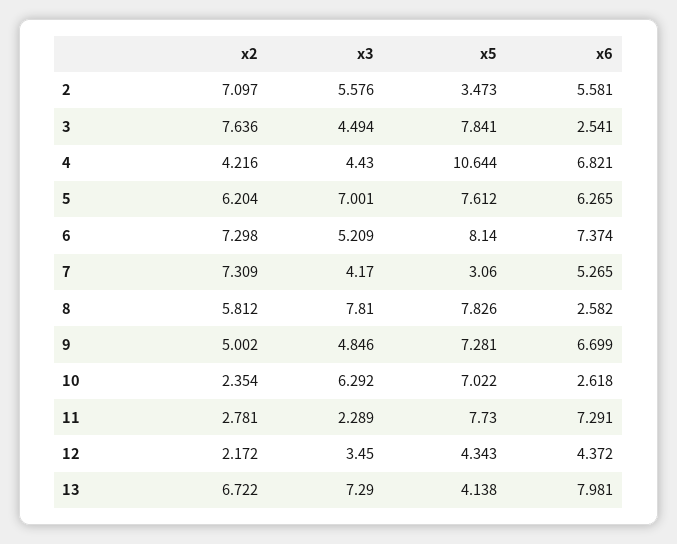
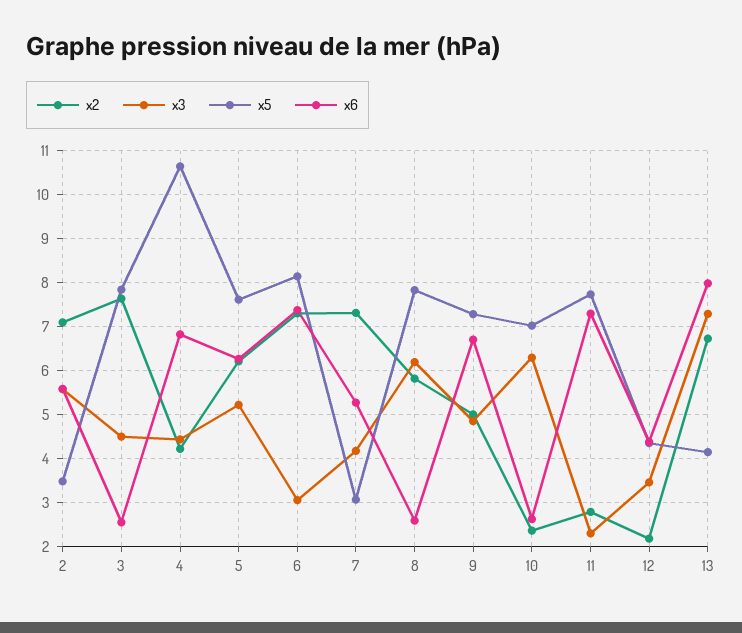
x3, 5: 7.001 -> 5.2
x3, 6: 5.209 -> 3
x3, 8: 7.81 -> 6.2

